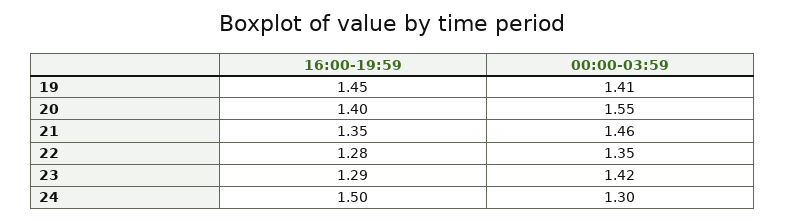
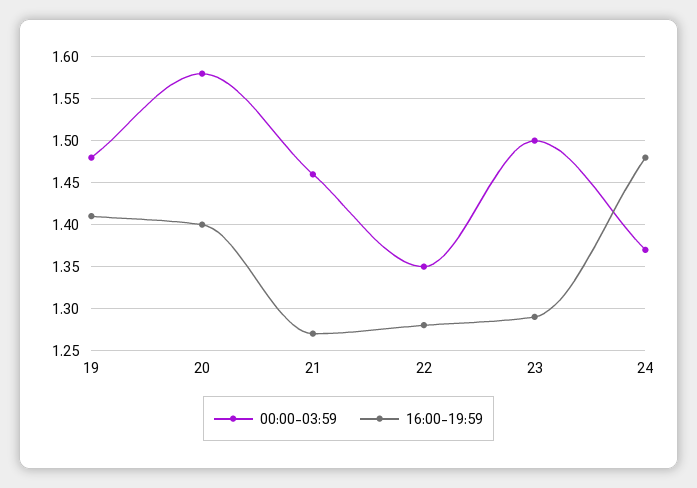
16:00-19:59, 19: 1.45 -> 1.41
00:00-03:59, 19: 1.41 -> 1.48
00:00-03:59, 20: 1.55 -> 1.58
16:00-19:59, 21: 1.35 -> 1.27
00:00-03:59, 23: 1.42 -> 1.5
16:00-19:59, 24: 1.5 -> 1.48
00:00-03:59, 24: 1.3 -> 1.37

